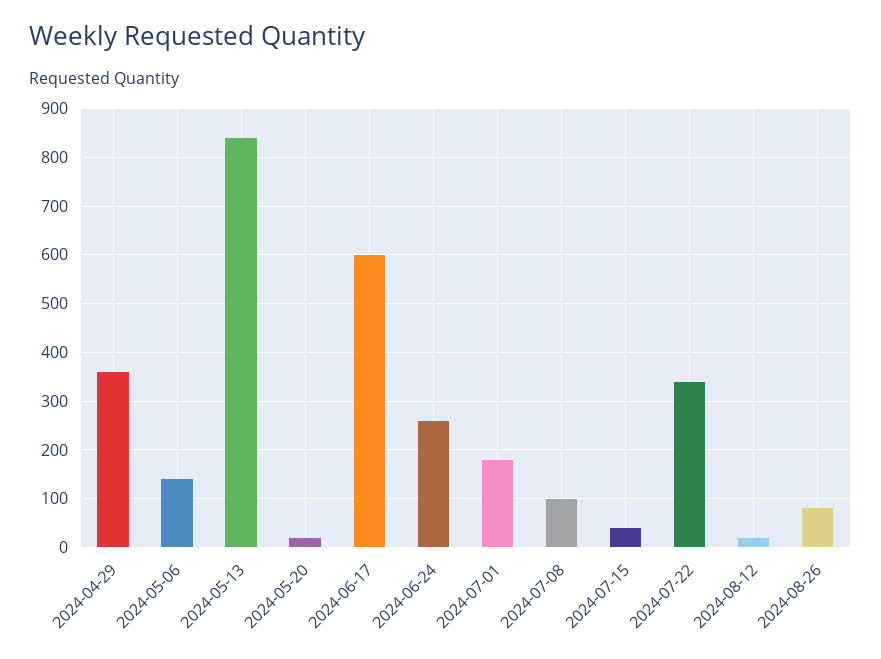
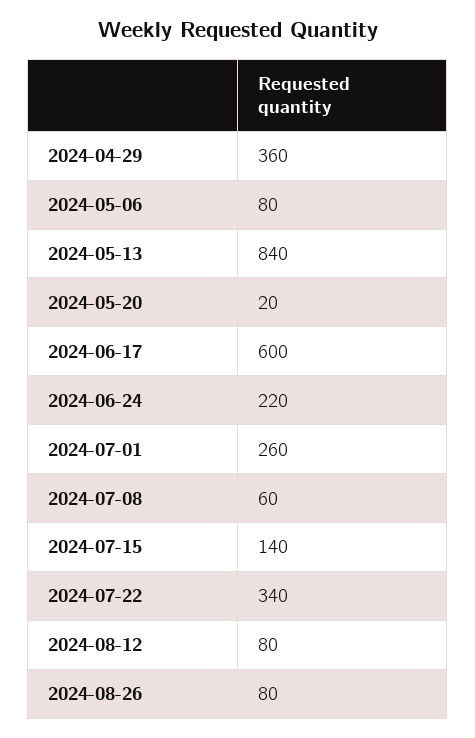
2024-05-06: 140 -> 80
2024-06-24: 260 -> 220
2024-07-01: 180 -> 260
2024-07-08: 100 -> 60
2024-07-15: 40 -> 140
2024-08-12: 20 -> 80

